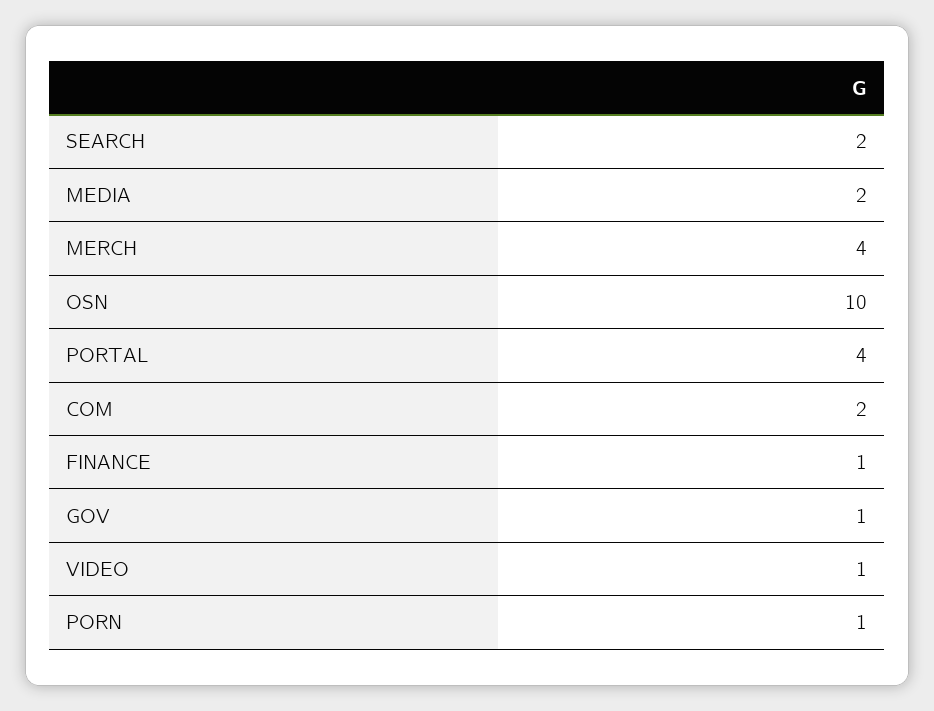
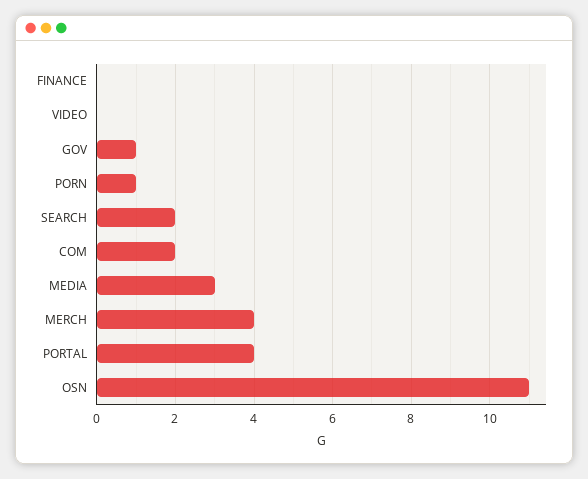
MEDIA: 2 -> 3
OSN: 10 -> 11
FINANCE: 1 -> 0
VIDEO: 1 -> 0

